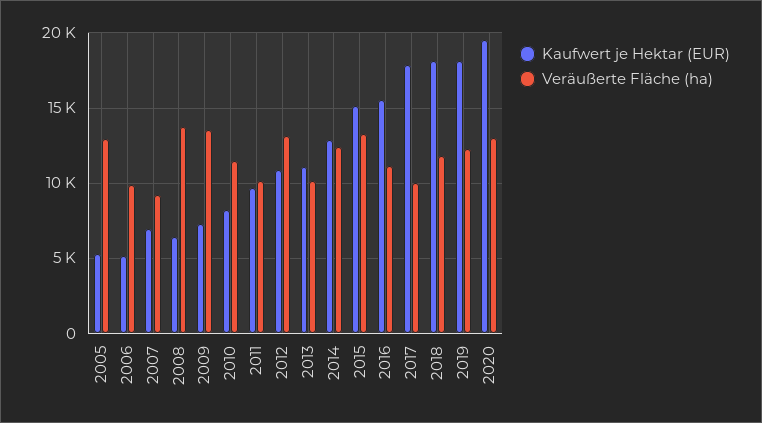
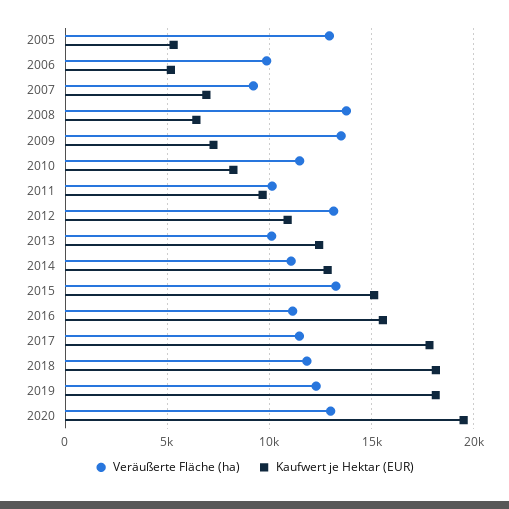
Kaufwert je Hektar (EUR), 2013: 11000 -> 12500
Veräußerte Fläche (ha), 2014: 12500 -> 11000
Veräußerte Fläche (ha), 2017: 10000 -> 11500

